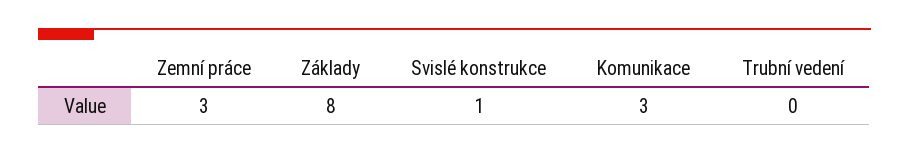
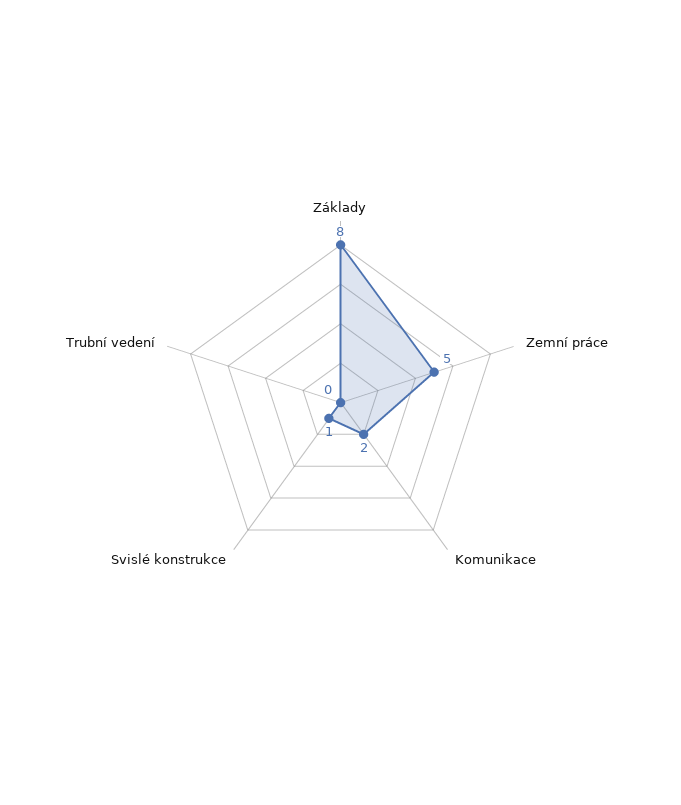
Zemní práce: 3 -> 5
Komunikace: 3 -> 2

